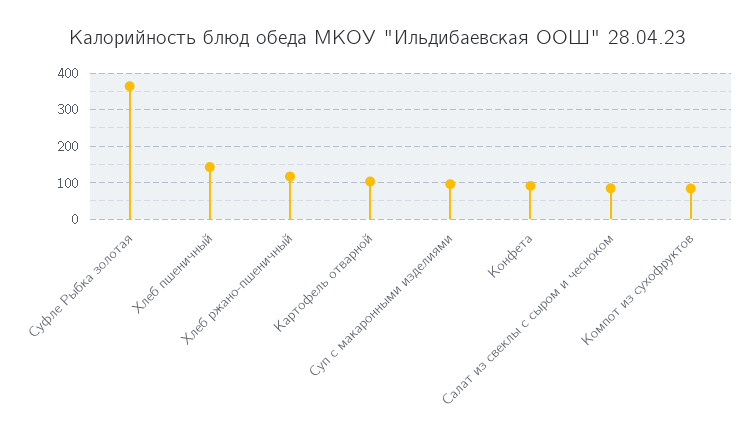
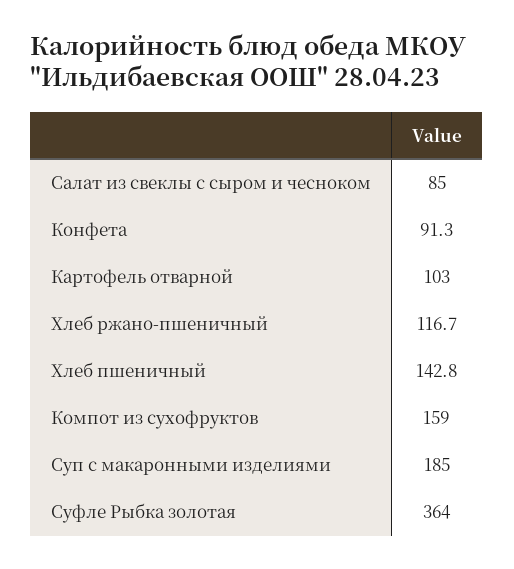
Суп с макаронными изделиями: 100 -> 185
Компот из сухофруктов: 80 -> 159

